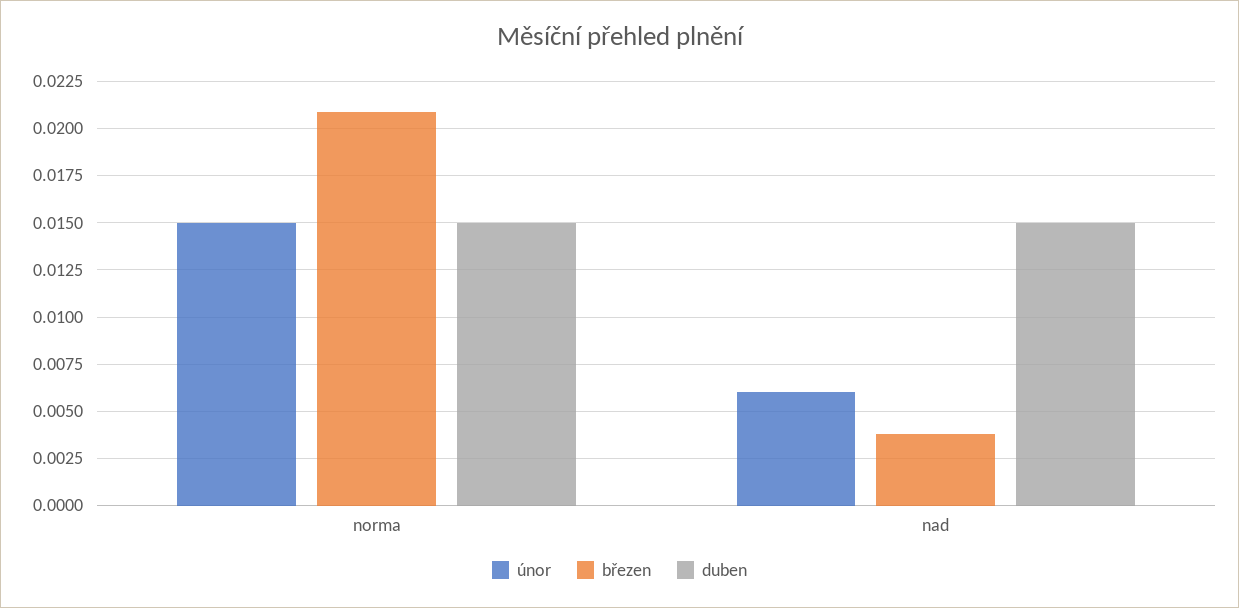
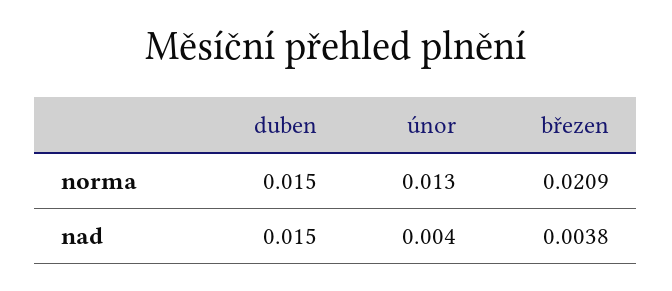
únor, norma: 0.015 -> 0.013
únor, nad: 0.006 -> 0.004

